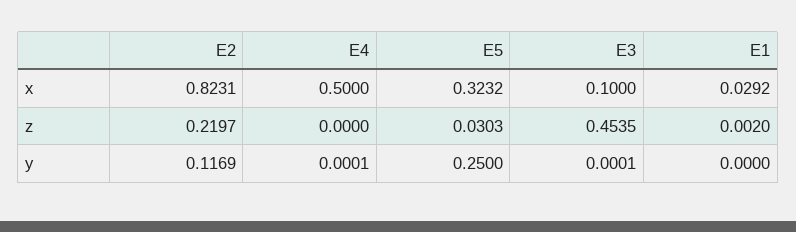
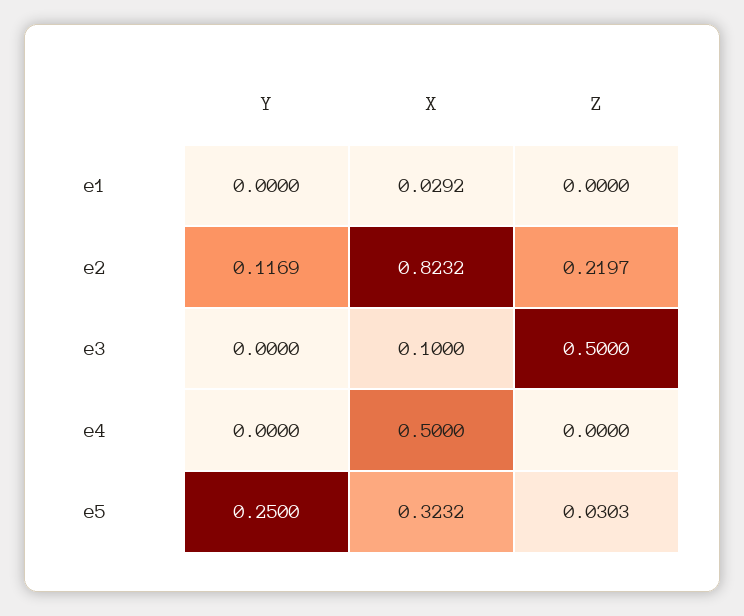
E2, x: 0.8231 -> 0.8232
E3, z: 0.4535 -> 0.5
E1, z: 0.002 -> 0
E4, y: 0.0001 -> 0
E3, y: 0.0001 -> 0

